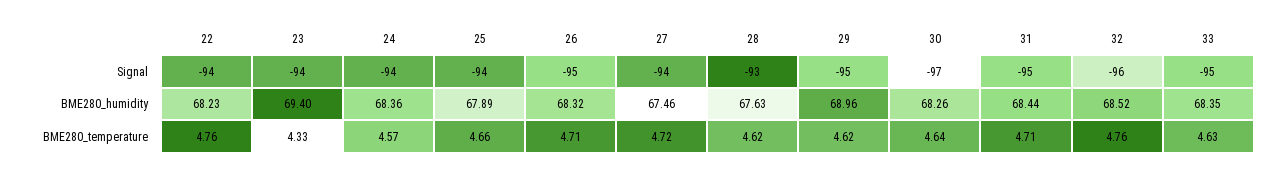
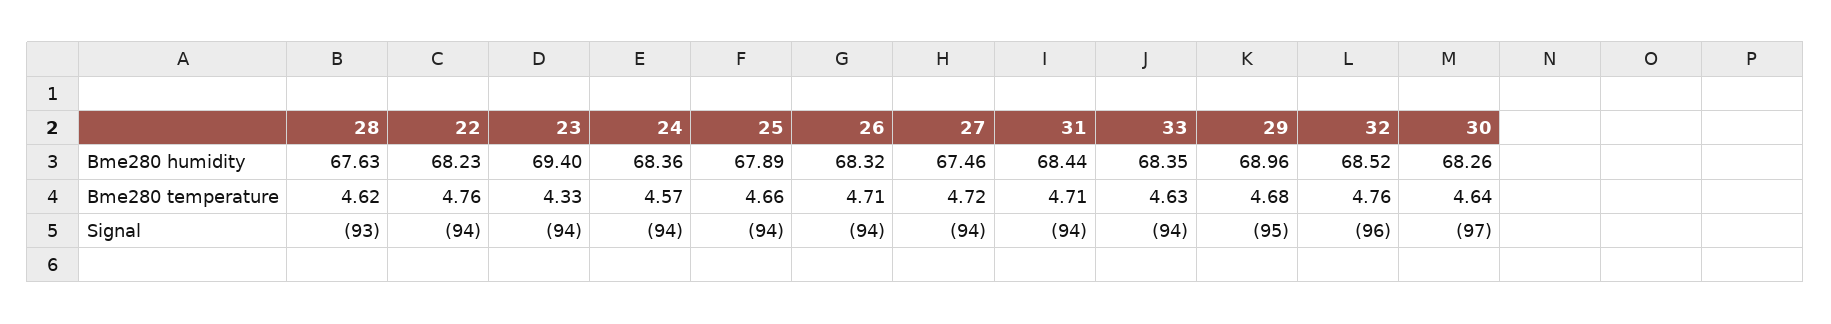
26, Signal: -95 -> -94
31, Signal: -95 -> -94
33, Signal: -95 -> -94
29, BME280_temperature: 4.62 -> 4.68

